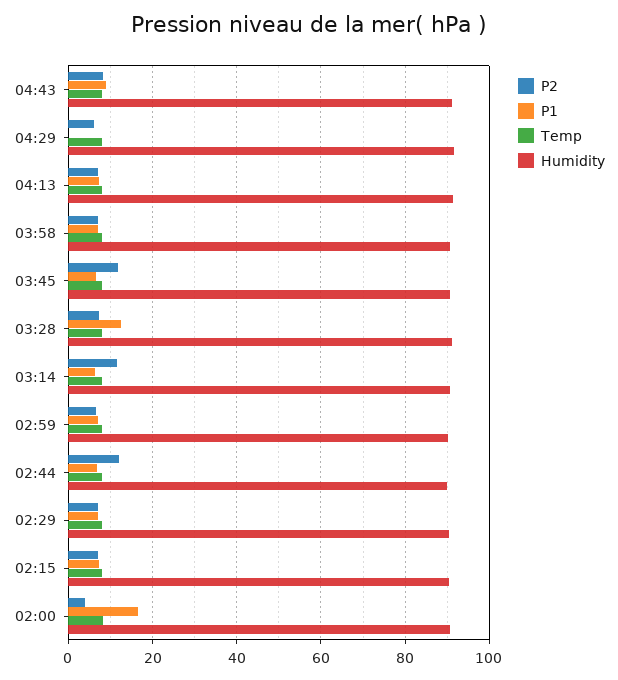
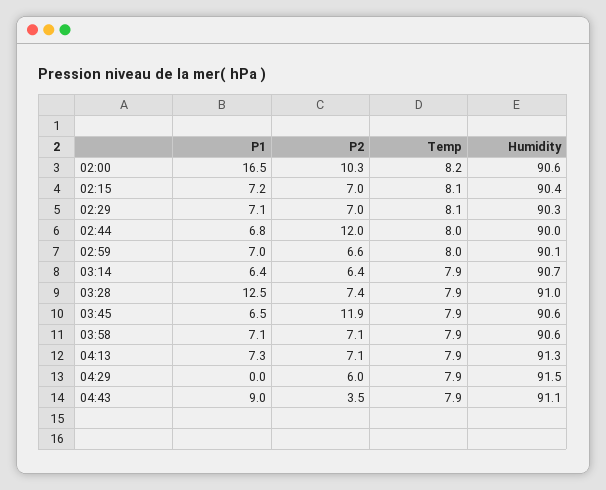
P2, 04:43: 8 -> 3.5
P2, 03:14: 12 -> 6.4
P2, 02:00: 4 -> 10.3

